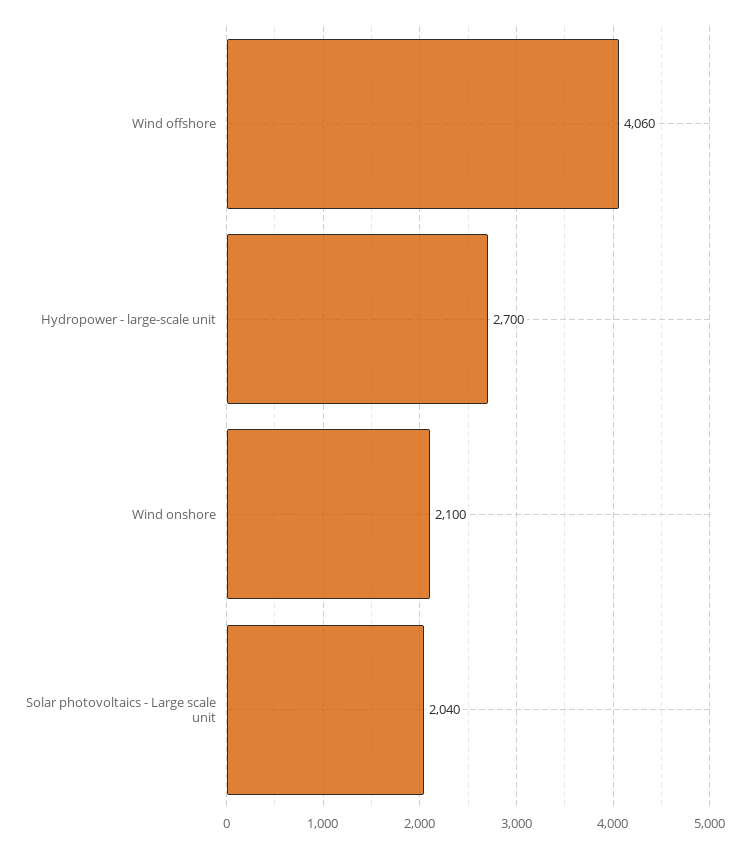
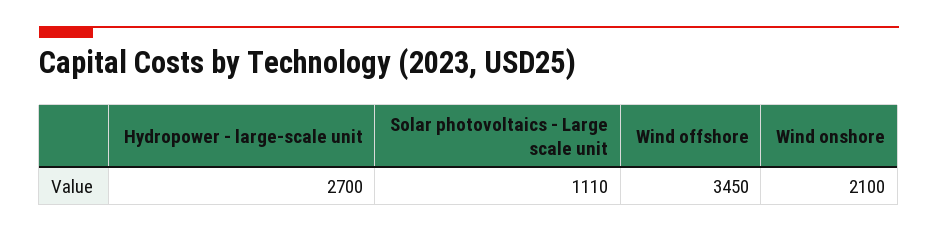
Wind offshore: 4060 -> 3450
Solar photovoltaics - Large scale unit: 2040 -> 1110

